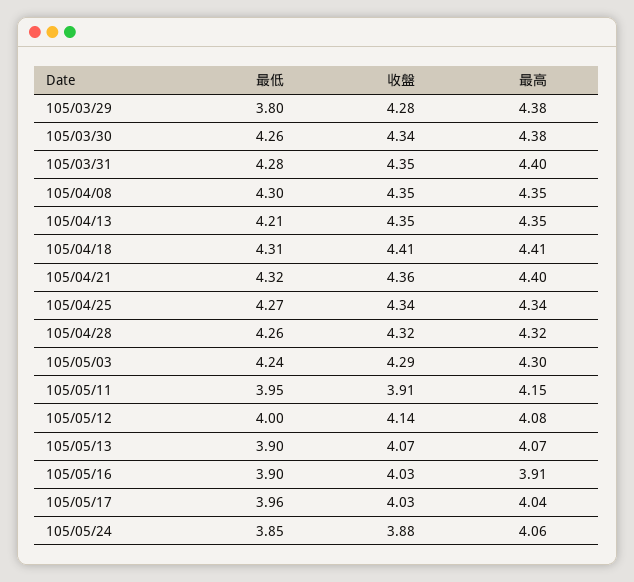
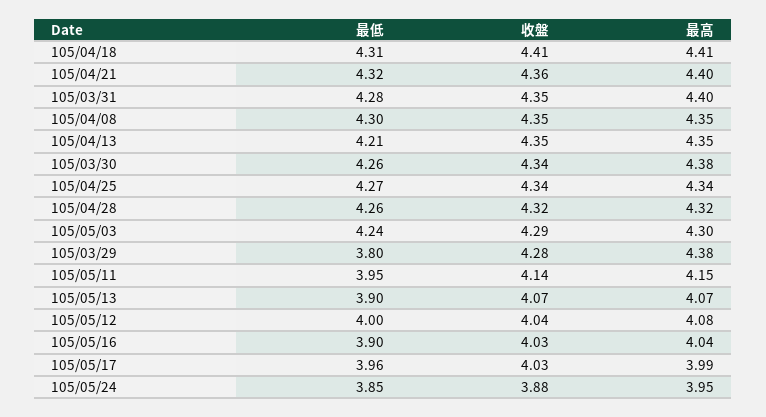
收盤, 105/05/11: 3.91 -> 4.14
收盤, 105/05/12: 4.14 -> 4.04
最高, 105/05/16: 3.91 -> 4.04
最高, 105/05/17: 4.04 -> 3.99
最高, 105/05/24: 4.06 -> 3.95

